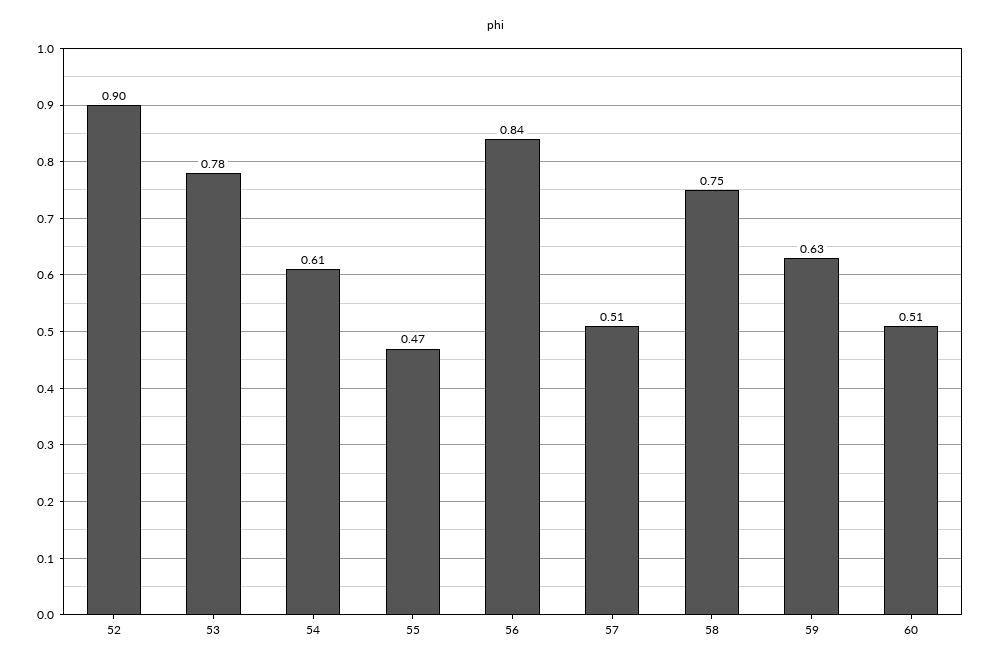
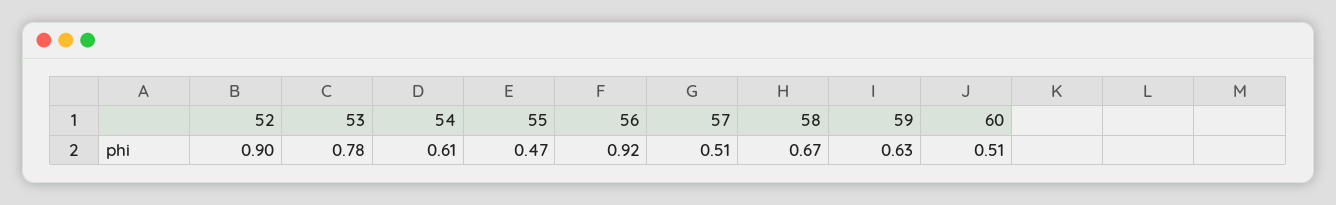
56: 0.84 -> 0.92
58: 0.75 -> 0.67

